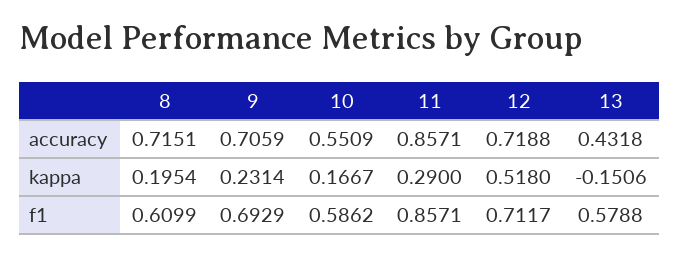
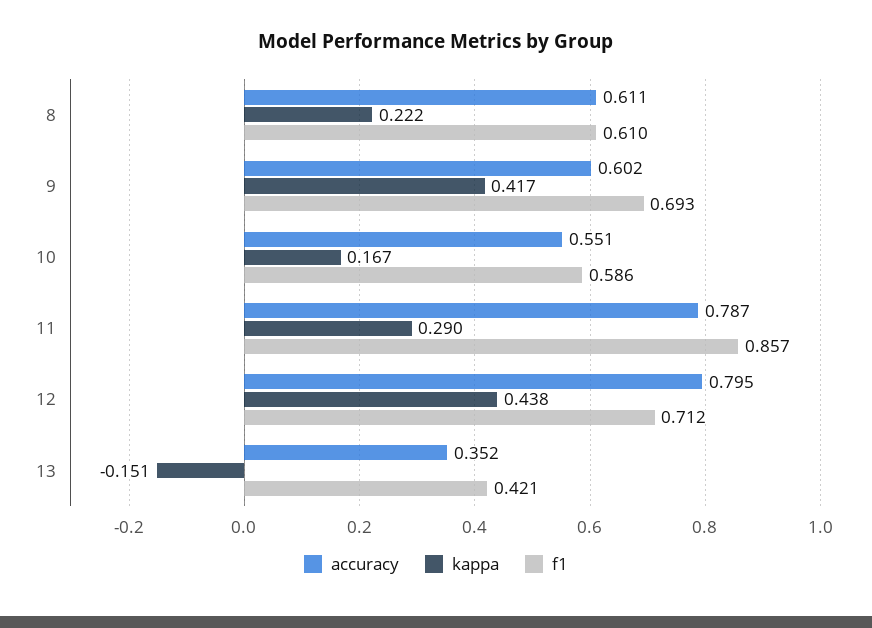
accuracy, 8: 0.7151 -> 0.611
accuracy, 9: 0.7059 -> 0.602
accuracy, 11: 0.8571 -> 0.787
accuracy, 12: 0.7188 -> 0.795
accuracy, 13: 0.4318 -> 0.352
kappa, 8: 0.1954 -> 0.222
kappa, 9: 0.2314 -> 0.417
kappa, 12: 0.518 -> 0.438
f1, 13: 0.5788 -> 0.421

